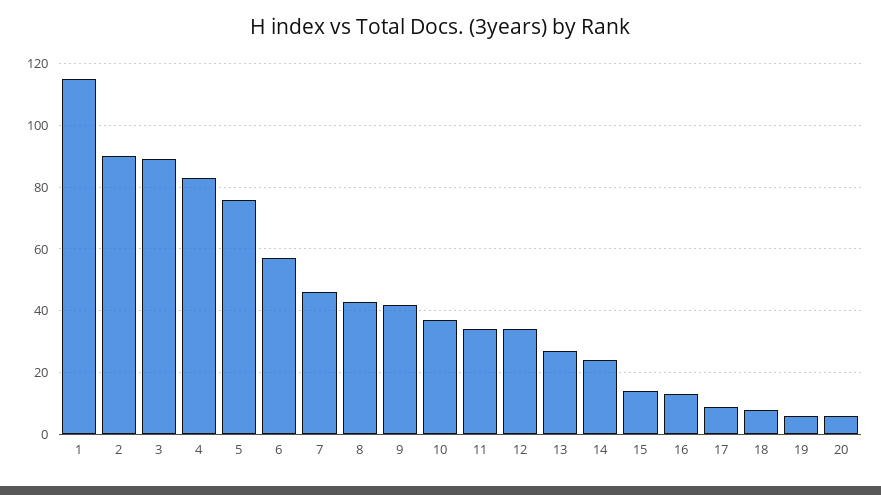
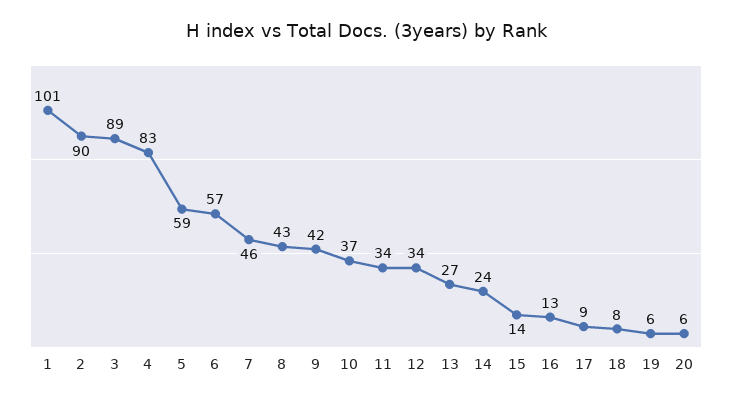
1: 115 -> 101
5: 75 -> 59

